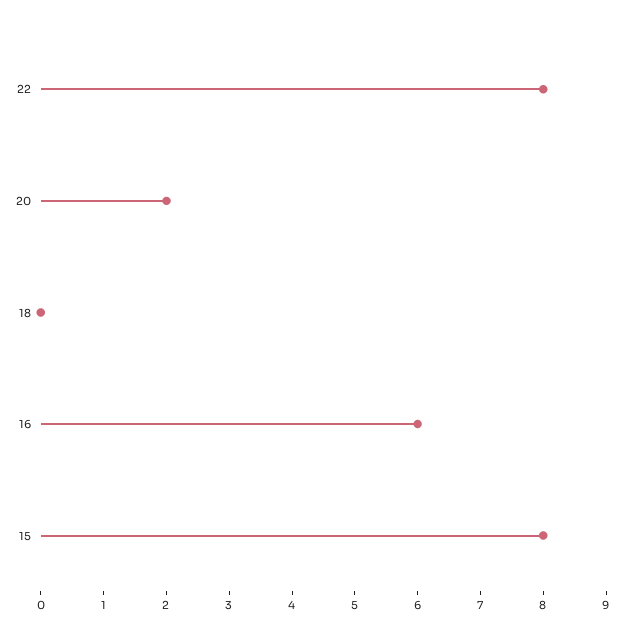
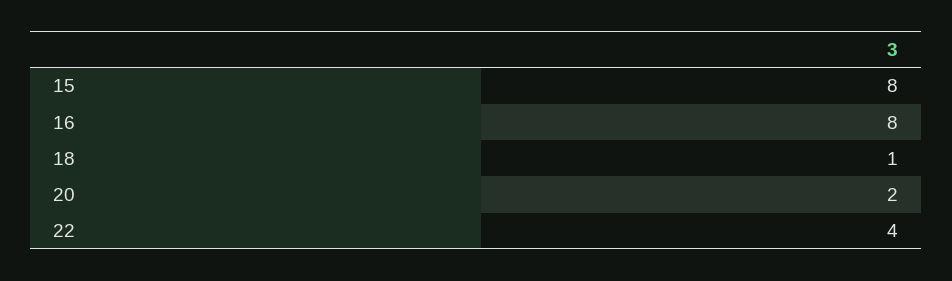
22: 8 -> 4
18: 0 -> 1
16: 6 -> 8

